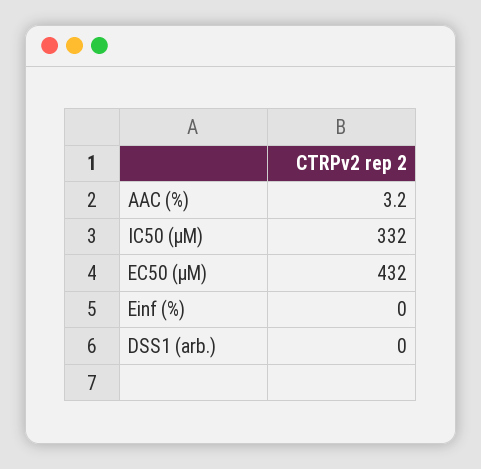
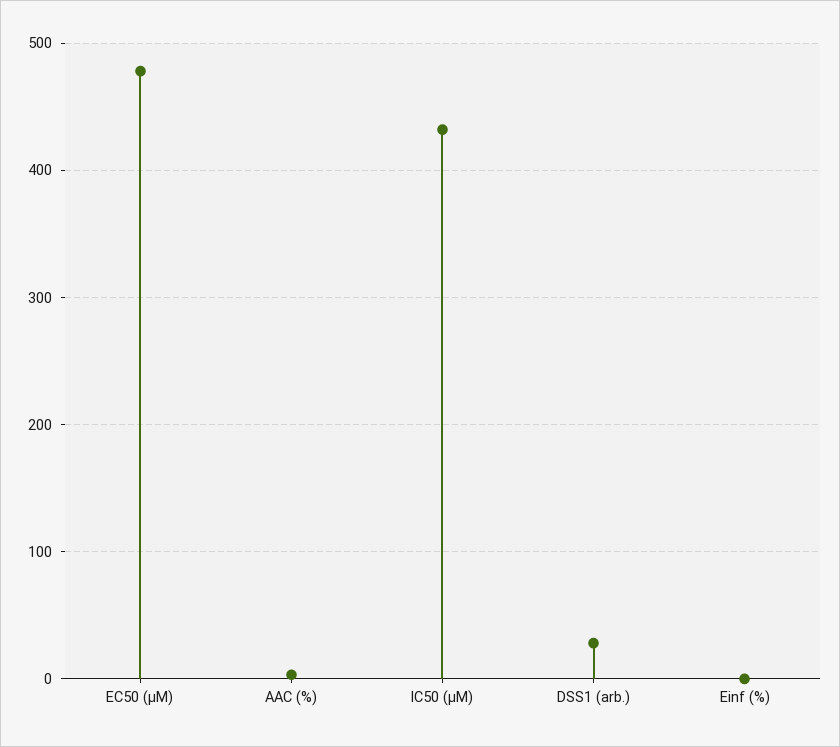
IC50 (µM): 332 -> 430
EC50 (µM): 432 -> 480
DSS1 (arb.): 0 -> 30

